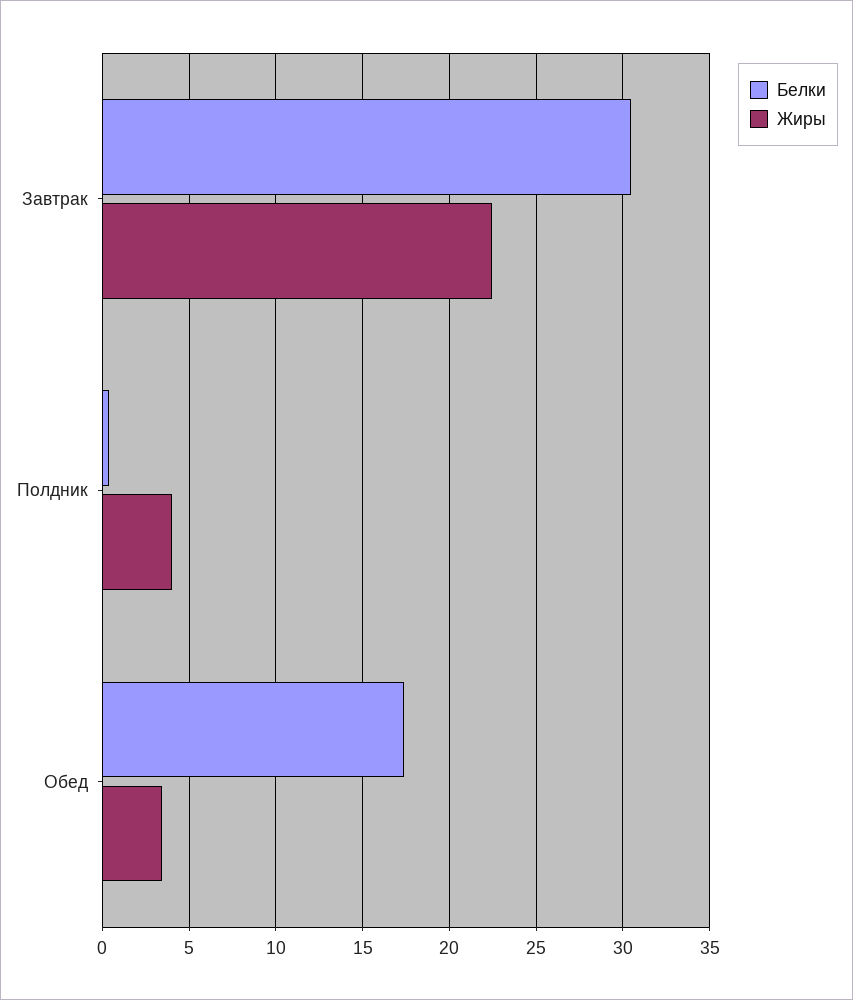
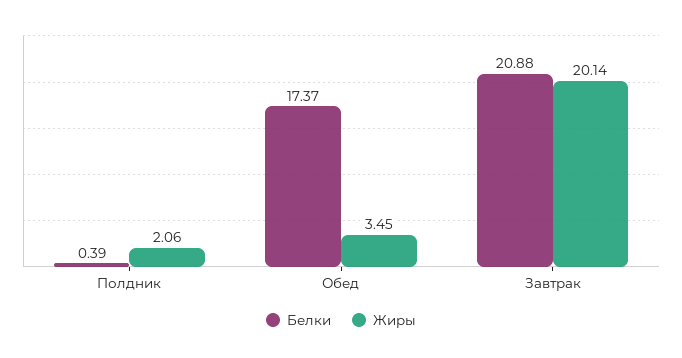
Белки, Завтрак: 30.5 -> 20.88
Жиры, Завтрак: 22.5 -> 20.14
Жиры, Полдник: 4 -> 2.06

